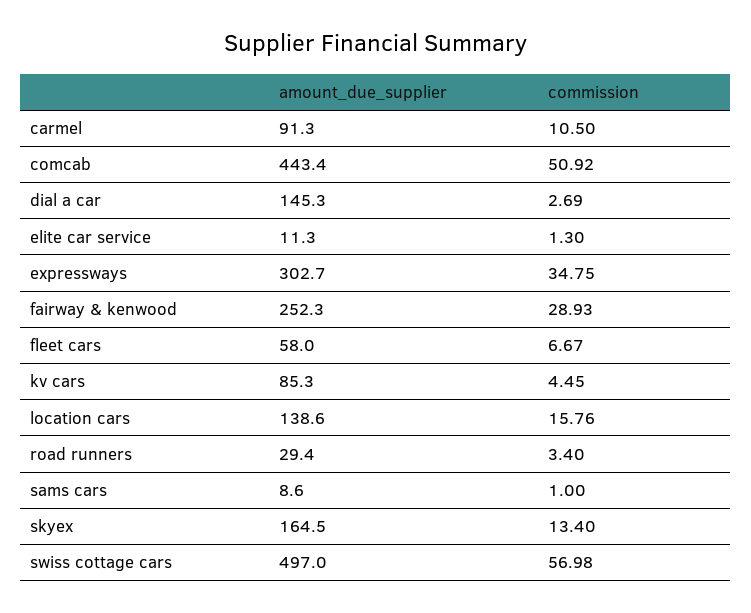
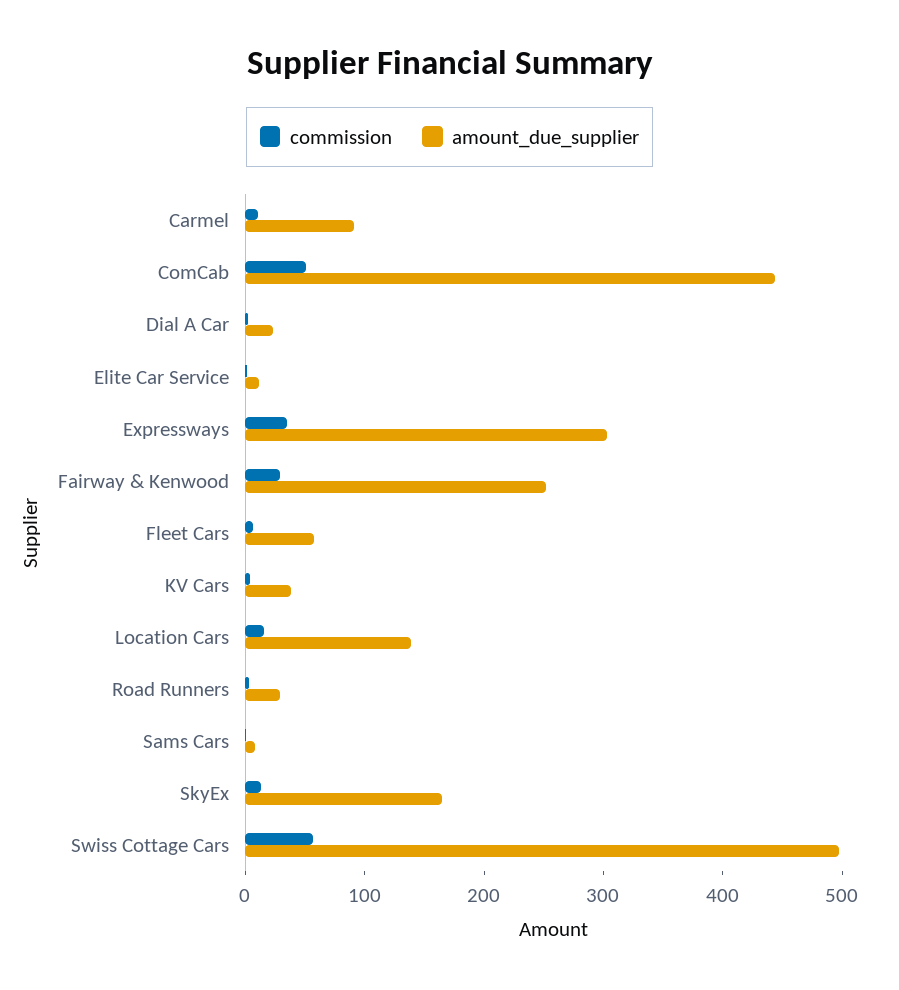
amount_due_supplier, dial a car: 145.3 -> 20
amount_due_supplier, kv cars: 85.3 -> 40

